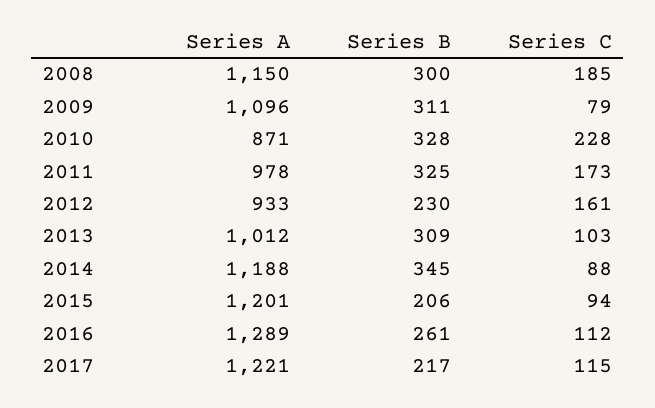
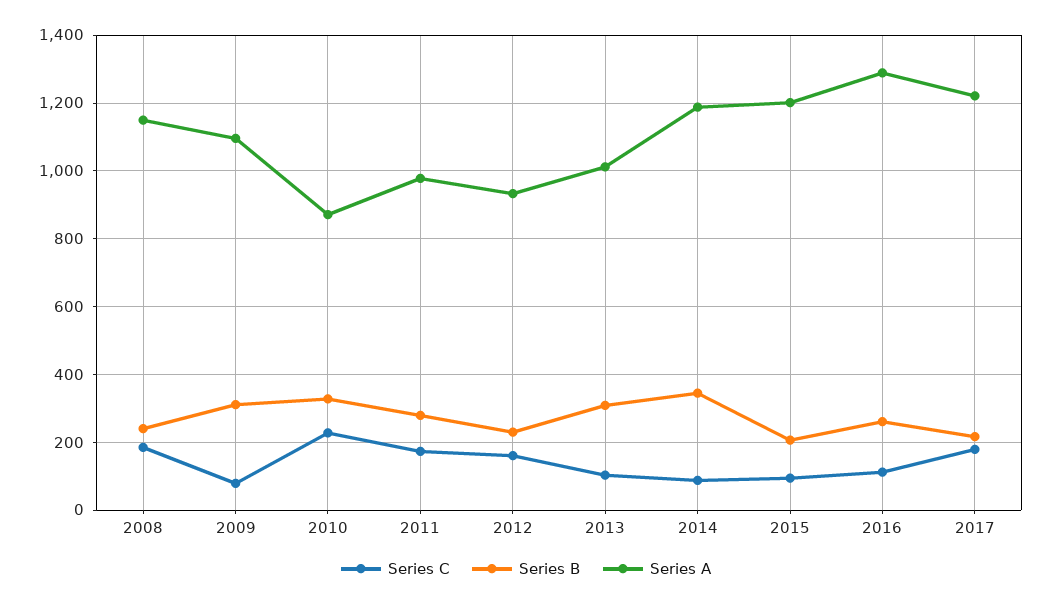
Series B, 2008: 300 -> 240
Series B, 2011: 325 -> 280
Series C, 2017: 115 -> 180

